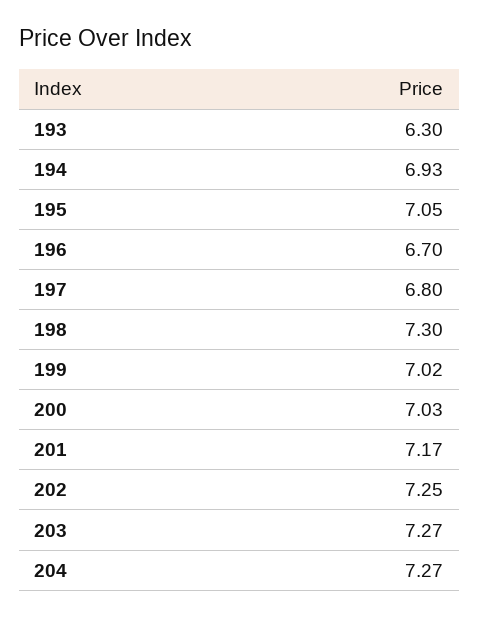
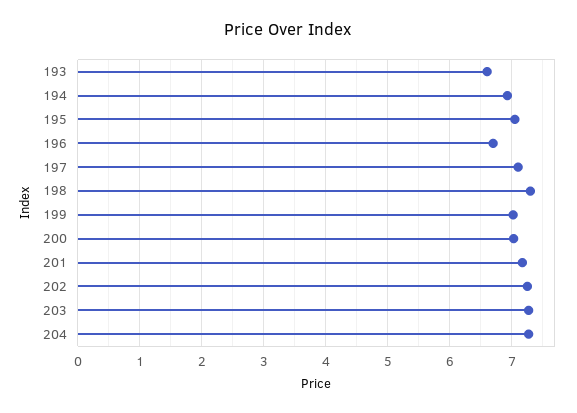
193: 6.3 -> 6.6
197: 6.8 -> 7.1

